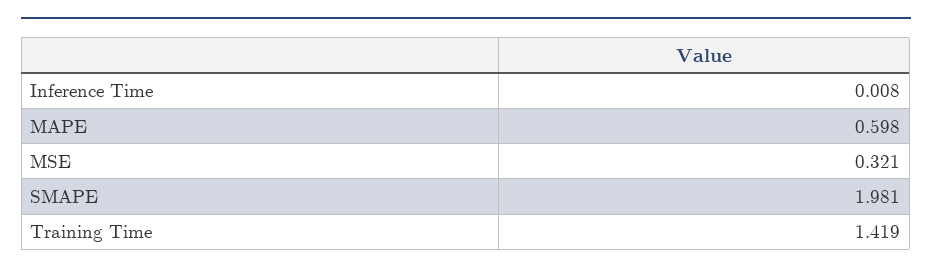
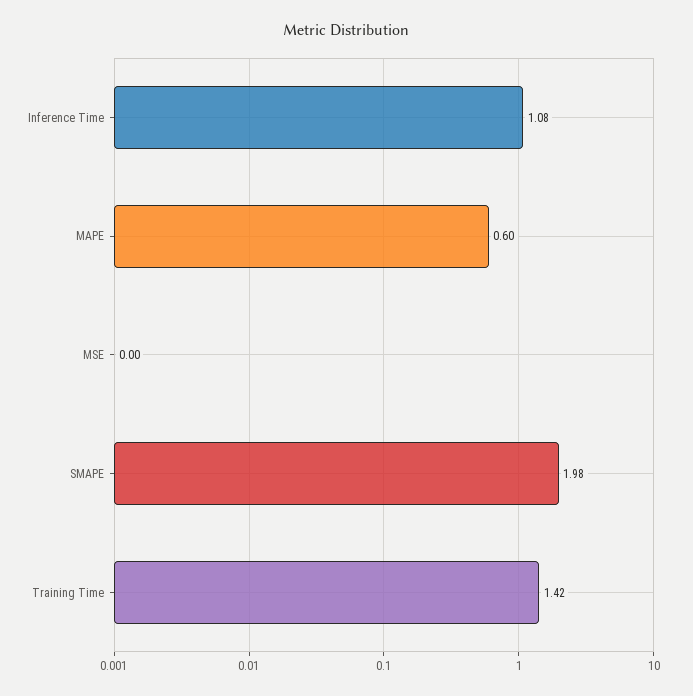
Inference Time: 0.008 -> 1.08
MSE: 0.321 -> 0

